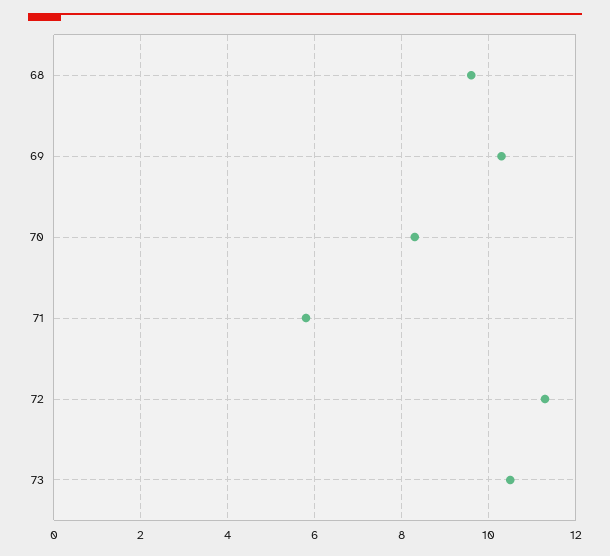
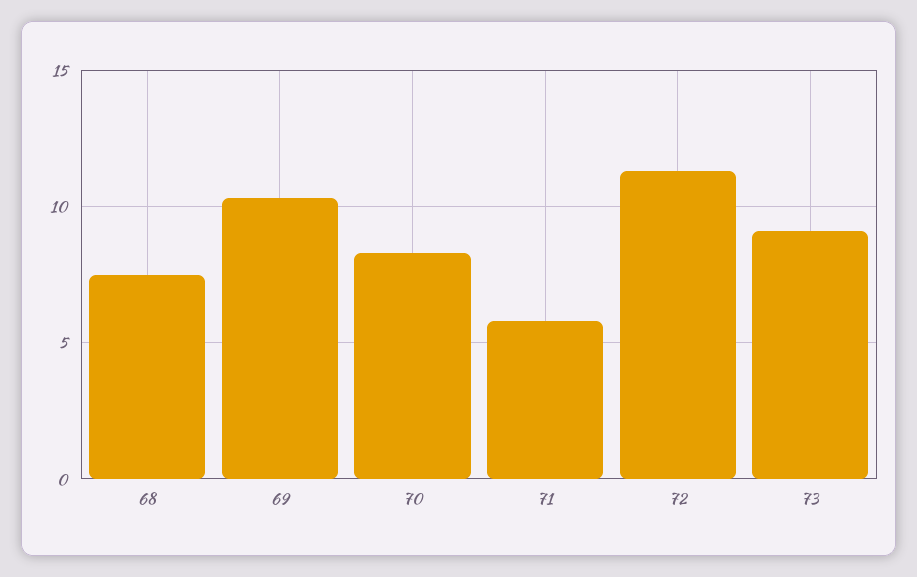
68: 9.5 -> 7.5
73: 10.5 -> 9

